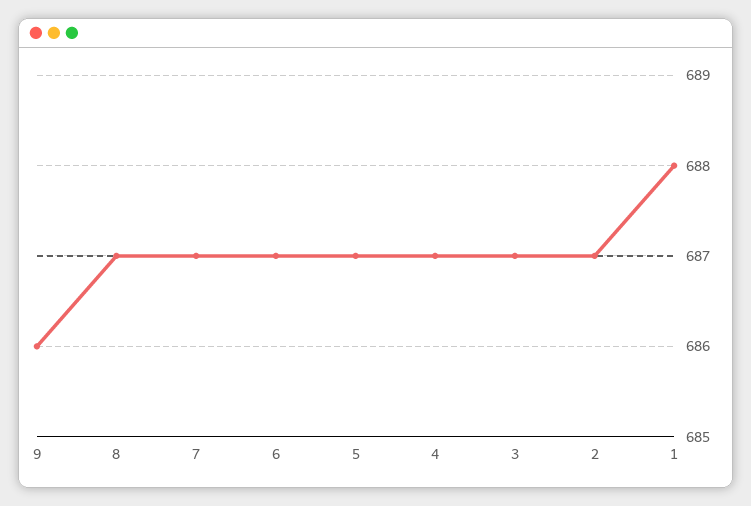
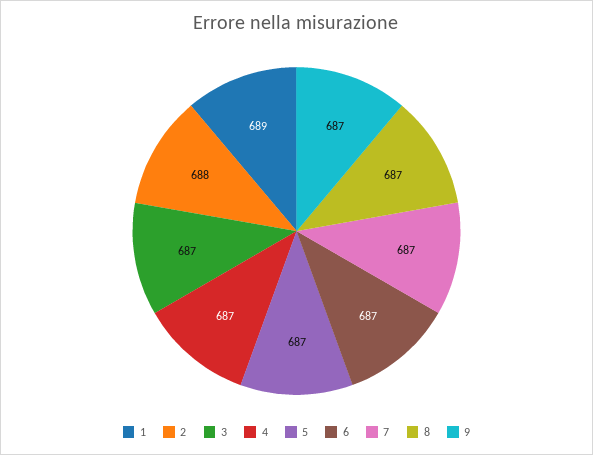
9: 686 -> 687
2: 687 -> 688
1: 688 -> 689

